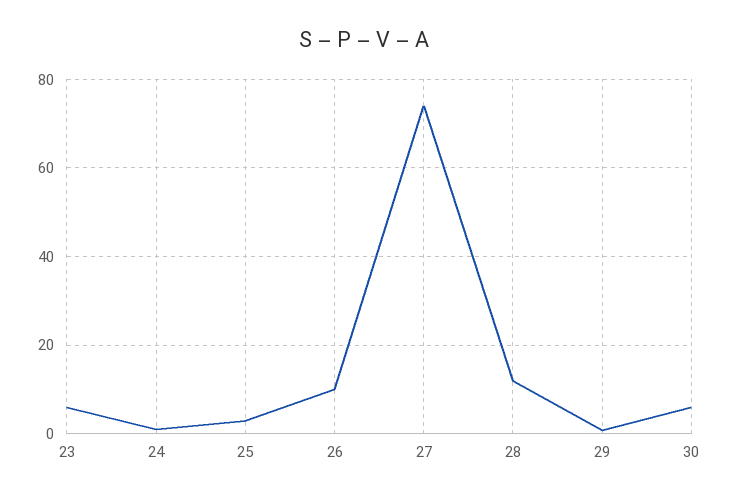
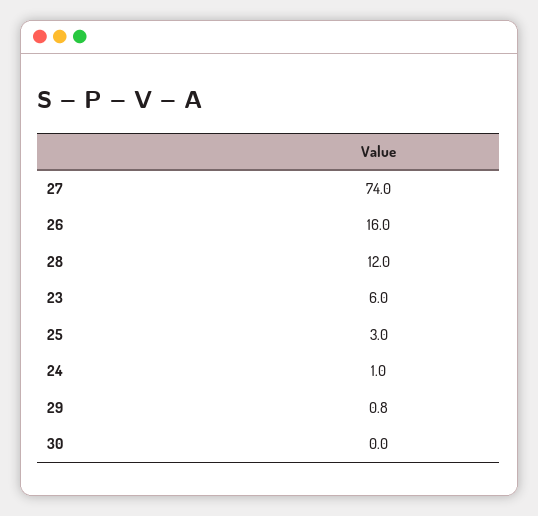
26: 10 -> 16
30: 6 -> 0

